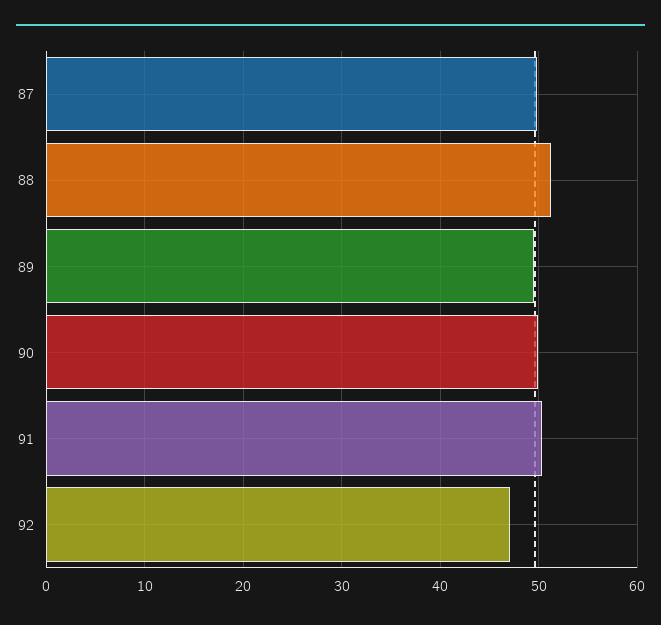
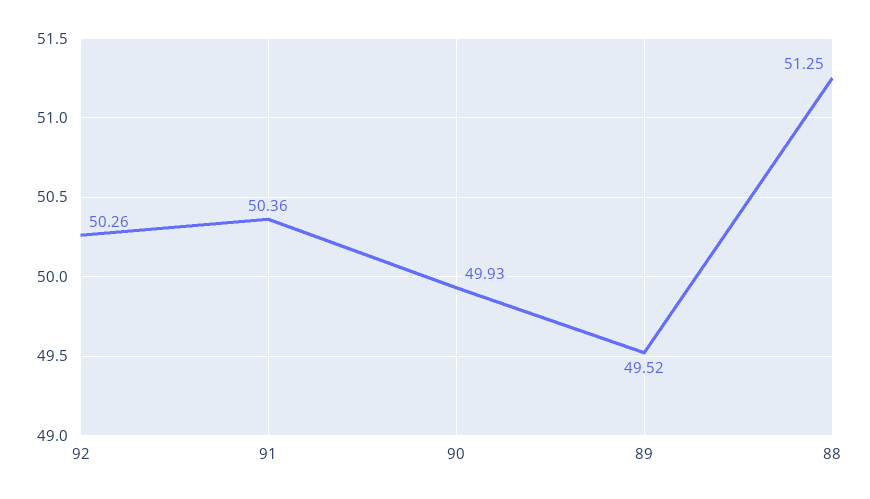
87: 50 -> none
92: 47 -> 50.26

